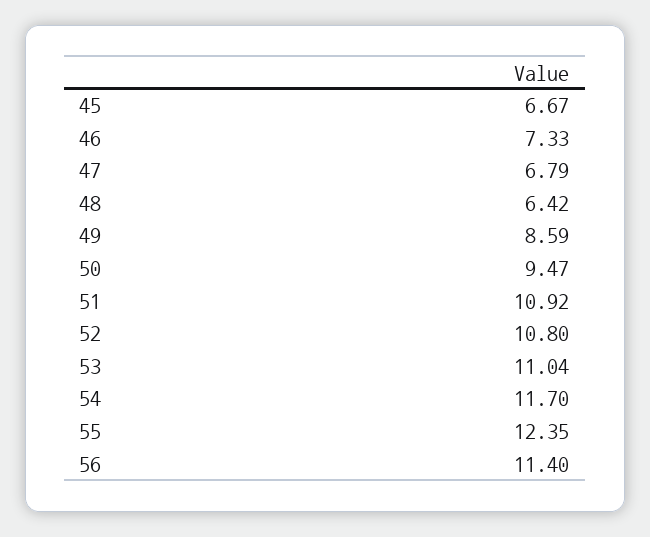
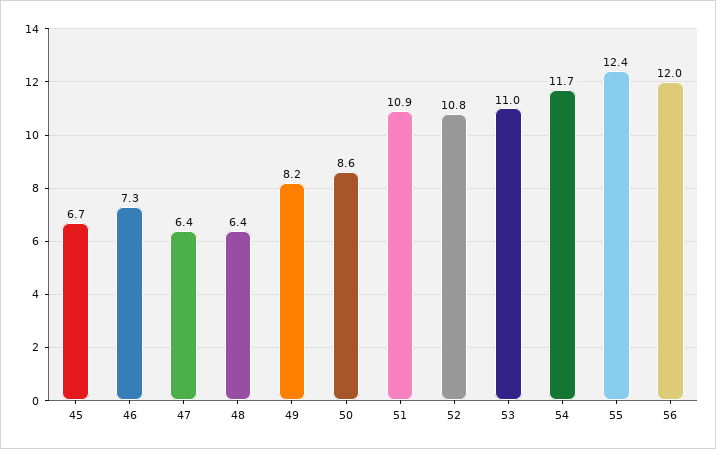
47: 6.79 -> 6.4
49: 8.59 -> 8.2
50: 9.47 -> 8.6
56: 11.4 -> 12

